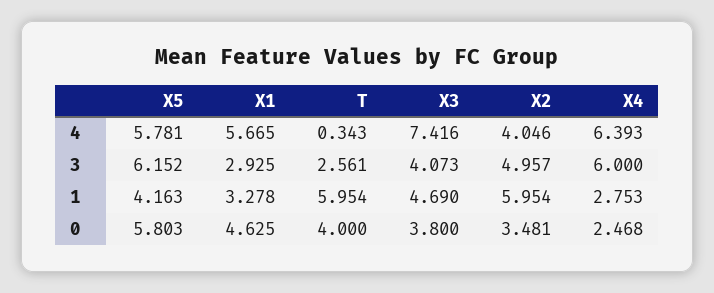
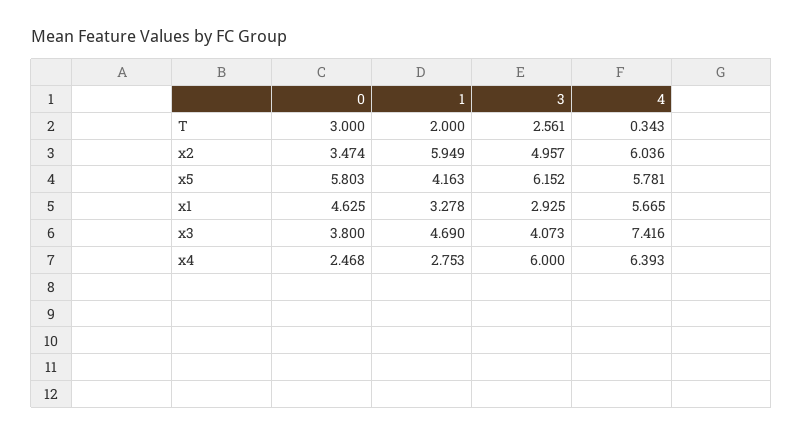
X2, 4: 4.046 -> 6.036
T, 1: 5.954 -> 2
X2, 1: 5.954 -> 5.949
T, 0: 4 -> 3
X2, 0: 3.481 -> 3.474

